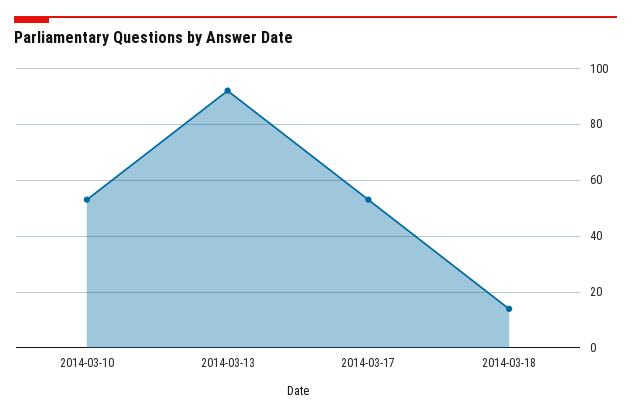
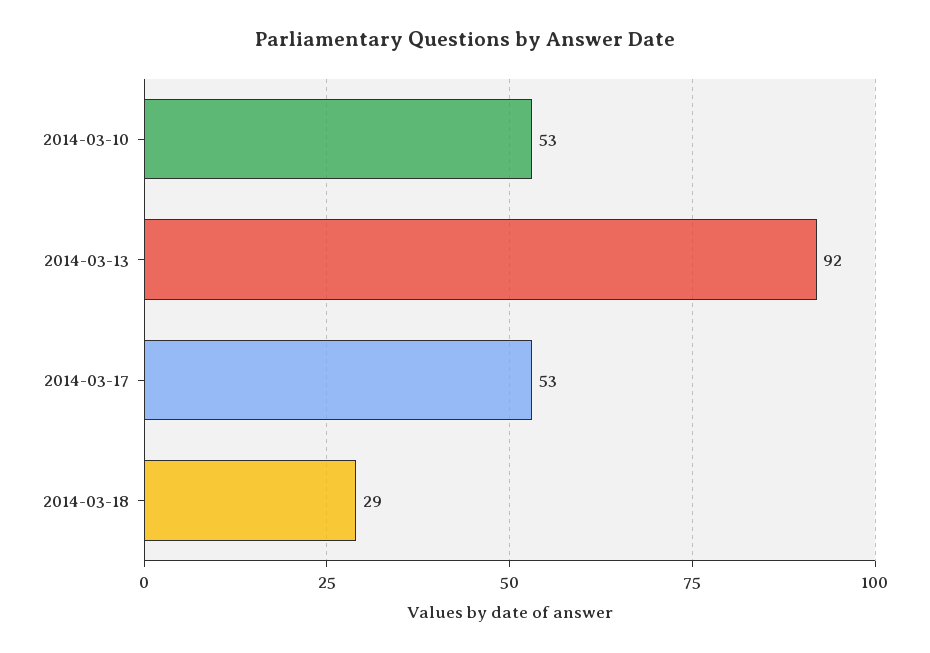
2014-03-18: 15 -> 29

